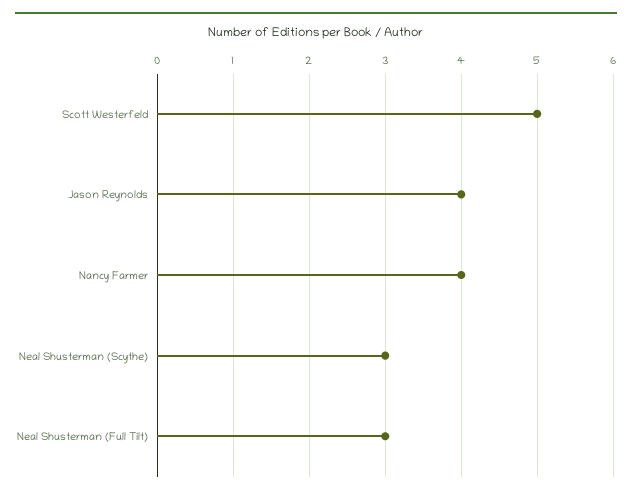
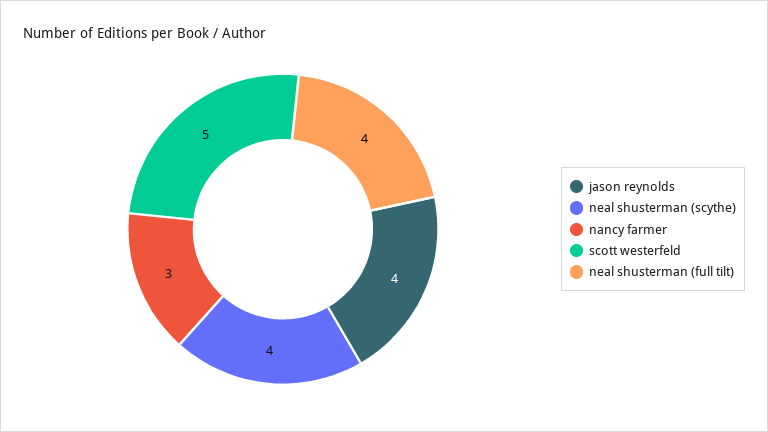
Nancy Farmer: 4 -> 3
Neal Shusterman (Scythe): 3 -> 4
Neal Shusterman (Full Tilt): 3 -> 4

